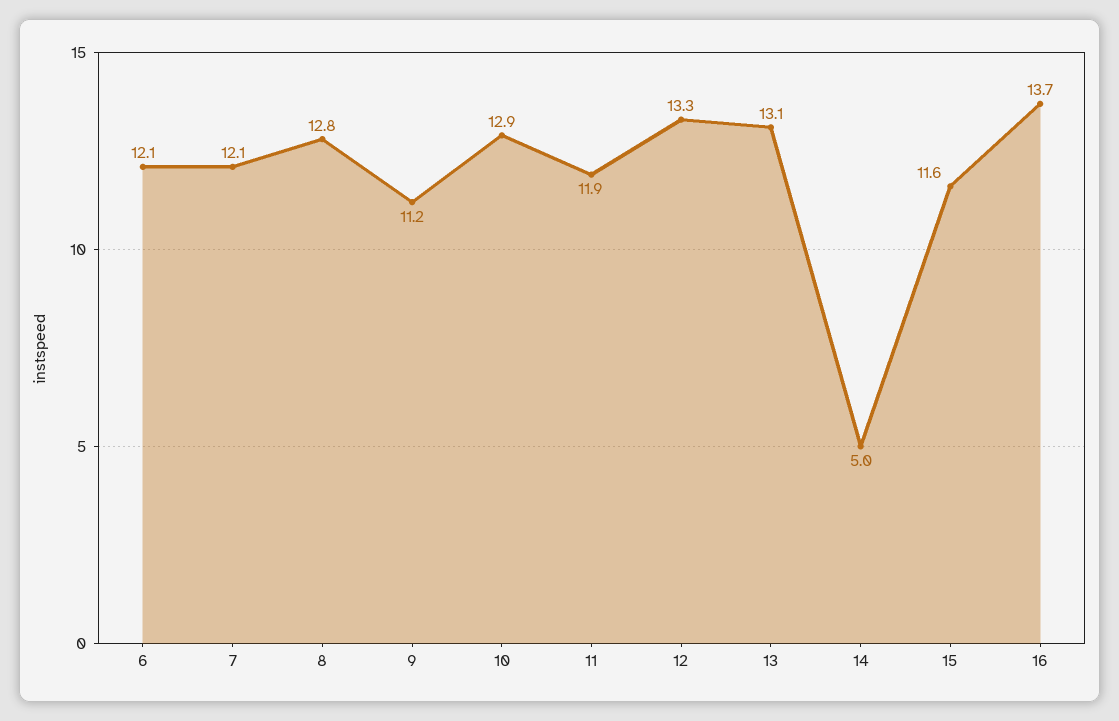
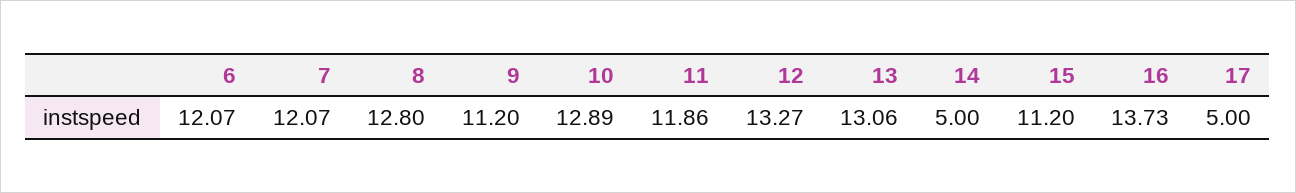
15: 11.6 -> 11.2
17: none -> 5

